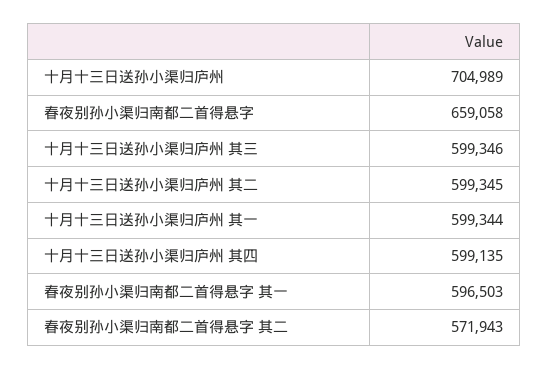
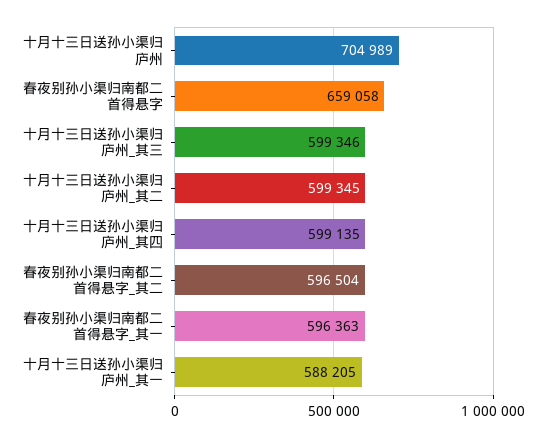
十月十三日送孙小渠归庐州 其一: 599344 -> 588205
春夜别孙小渠归南都二首得悬字 其一: 596503 -> 596363
春夜别孙小渠归南都二首得悬字 其二: 571943 -> 596504

